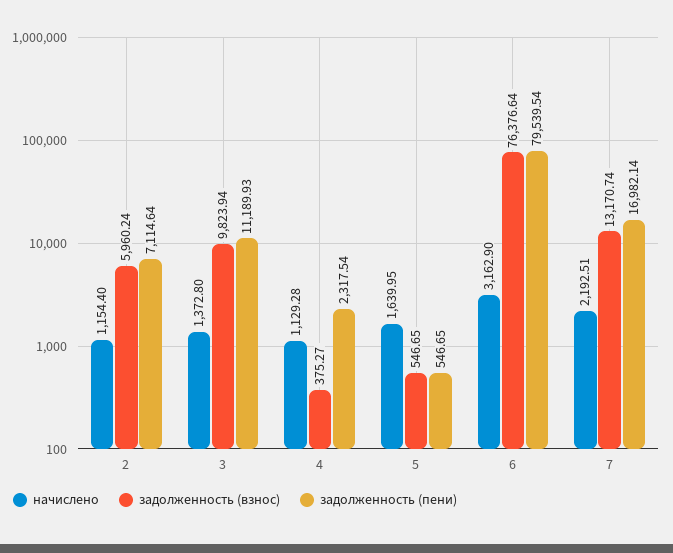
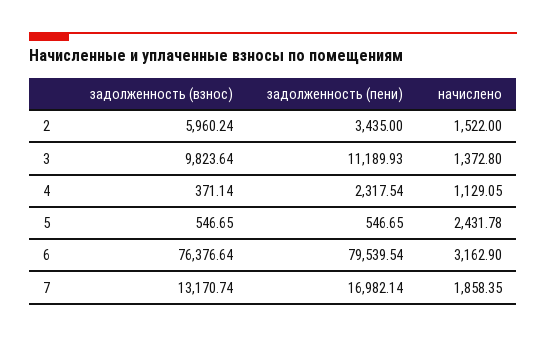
начислено, 2: 1154.4 -> 1522
задолженность (пени), 2: 7114.64 -> 3435
задолженность (взнос), 3: 9823.94 -> 9823.64
начислено, 4: 1129.28 -> 1129.05
задолженность (взнос), 4: 375.27 -> 371.14
начислено, 5: 1639.95 -> 2431.78
начислено, 7: 2192.51 -> 1858.35

